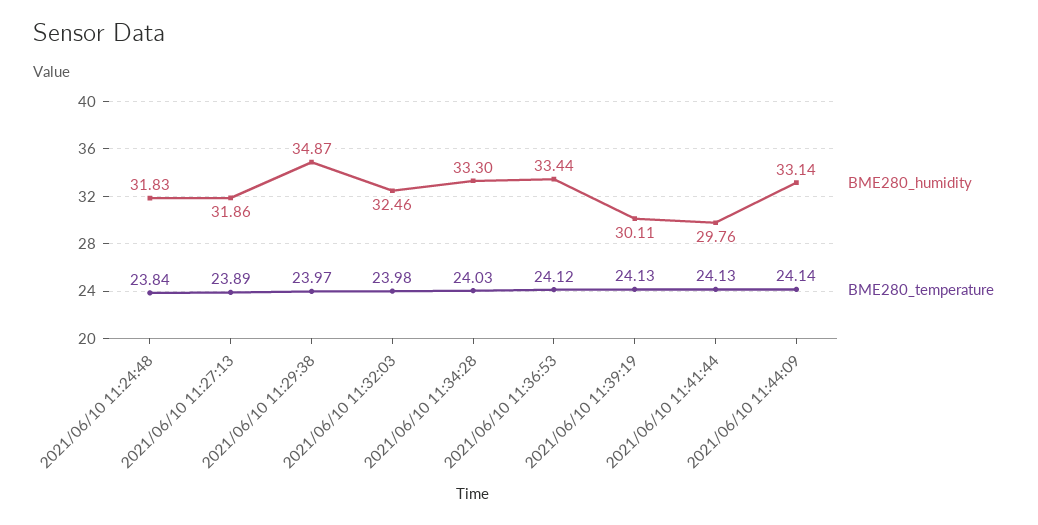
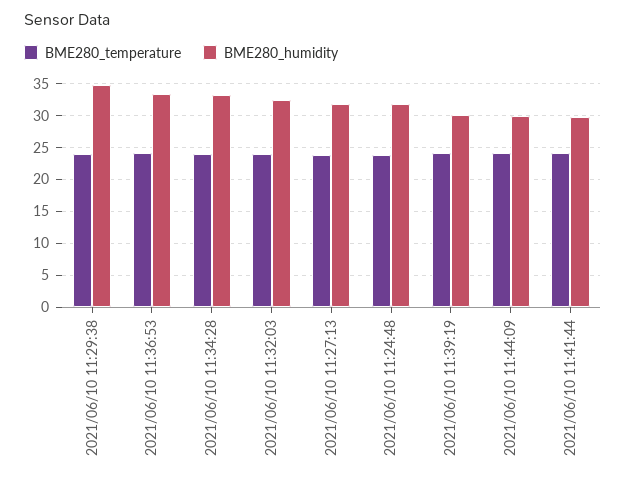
BME280_humidity, 2021/06/10 11:44:09: 33.14 -> 30

